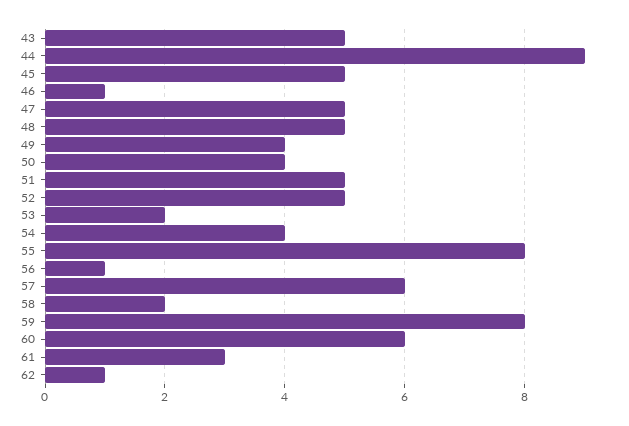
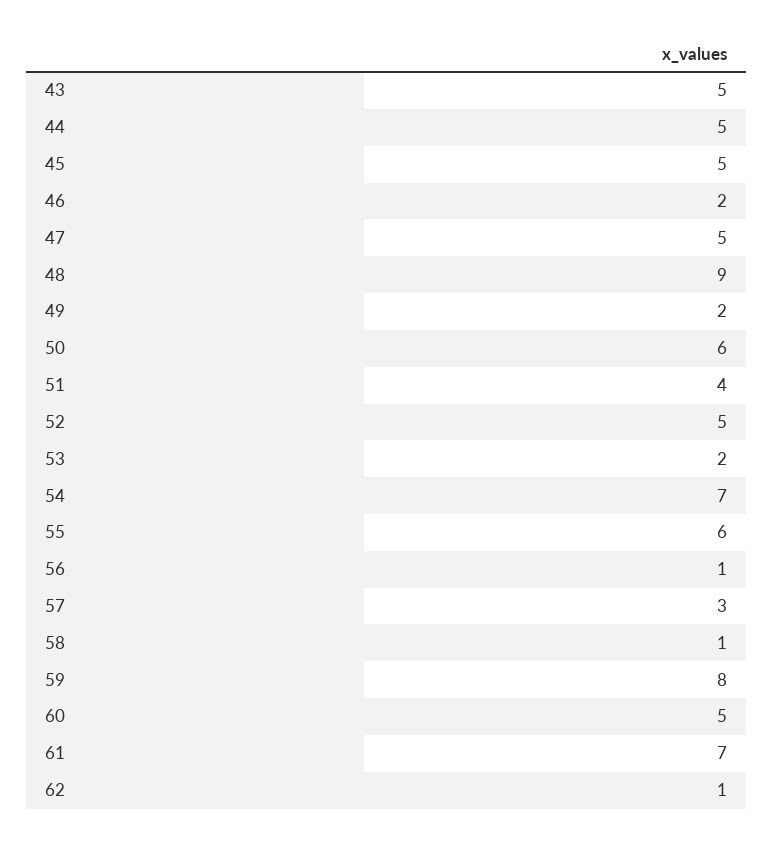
44: 9 -> 5
46: 1 -> 2
48: 5 -> 9
49: 4 -> 2
50: 4 -> 6
51: 5 -> 4
54: 4 -> 7
55: 8 -> 6
57: 6 -> 3
58: 2 -> 1
60: 6 -> 5
61: 3 -> 7

